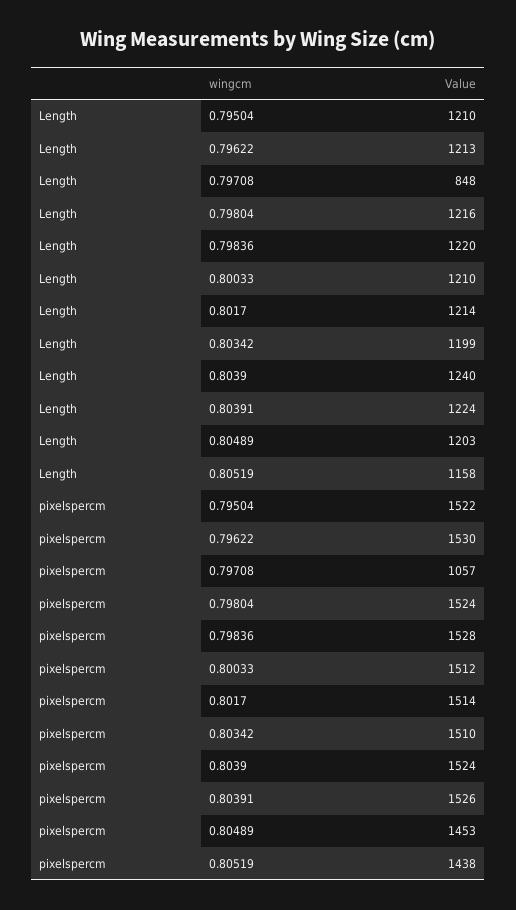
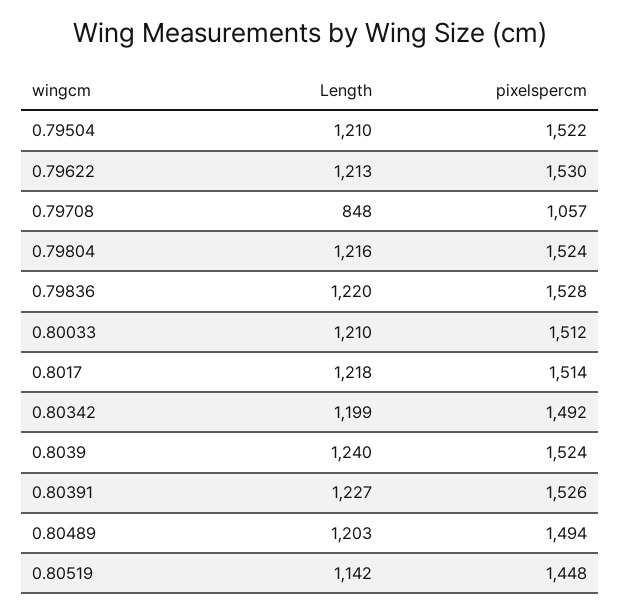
Length, 0.8017: 1214 -> 1218
Length, 0.80391: 1224 -> 1227
Length, 0.80519: 1158 -> 1142
pixelspercm, 0.80342: 1510 -> 1492
pixelspercm, 0.80489: 1453 -> 1494
pixelspercm, 0.80519: 1438 -> 1448

